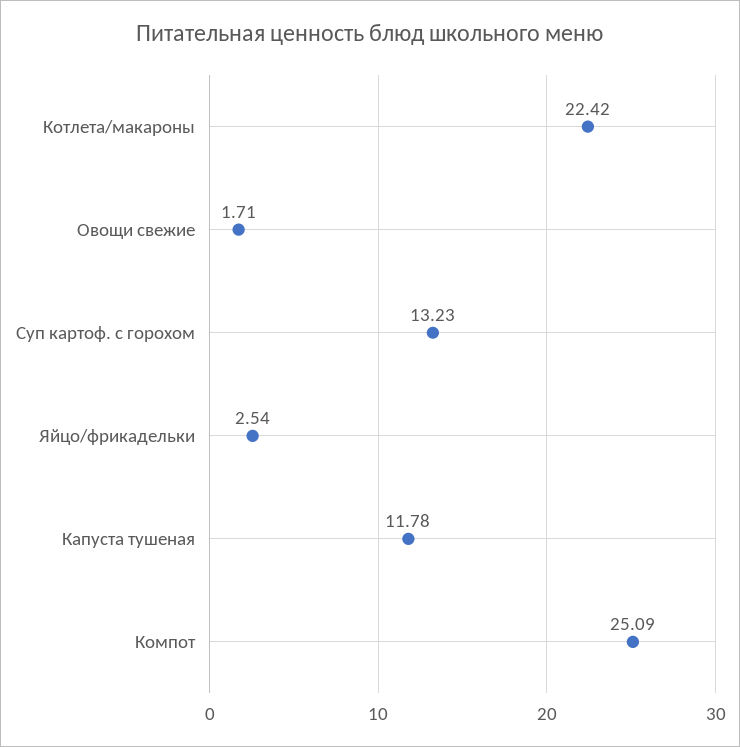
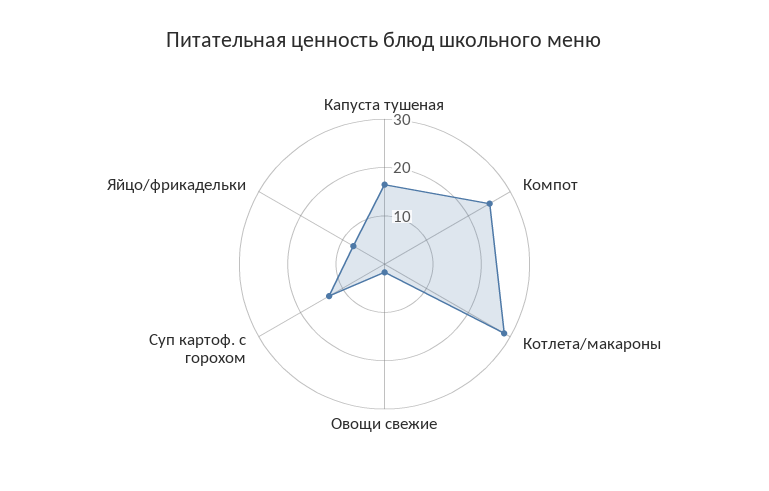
Котлета/макароны: 22.42 -> 28
Яйцо/фрикадельки: 2.54 -> 8
Капуста тушеная: 11.78 -> 16

